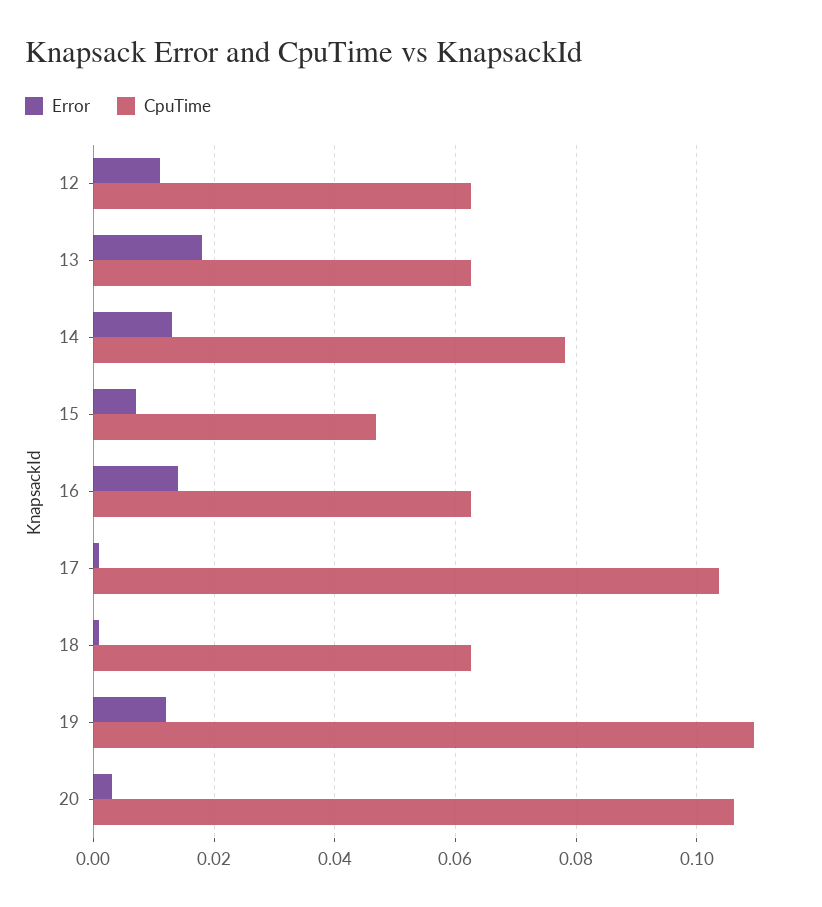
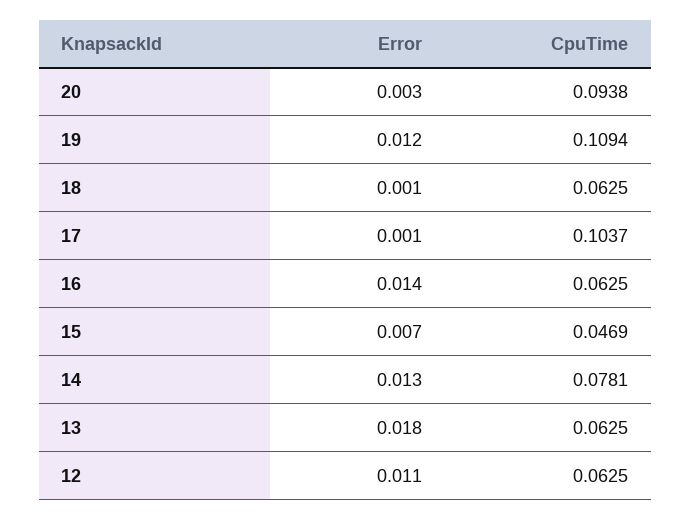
CpuTime, 20: 0.106 -> 0.0938

